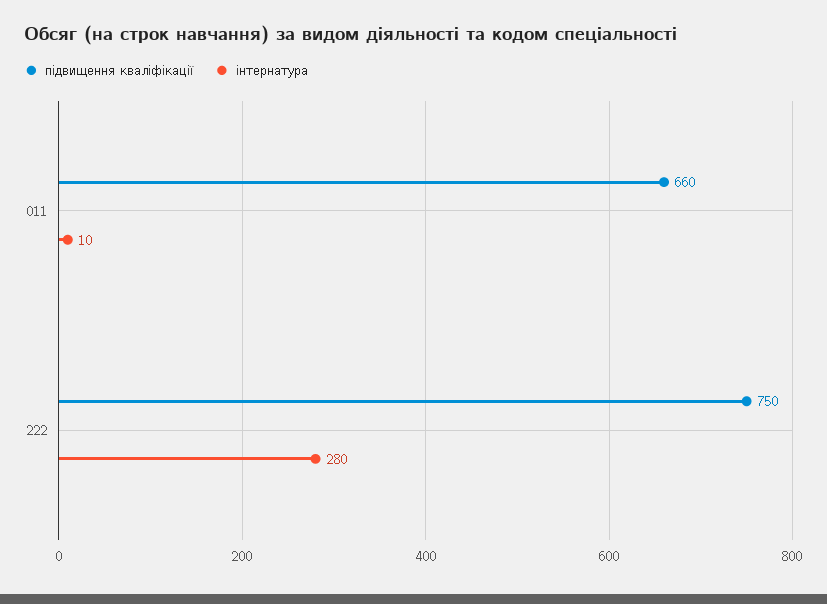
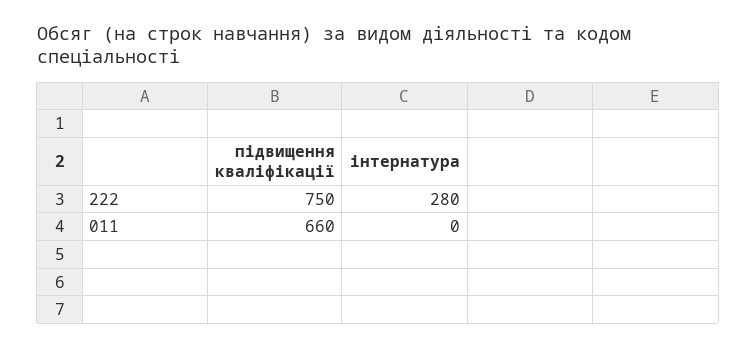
інтернатура, 011: 10 -> 0

